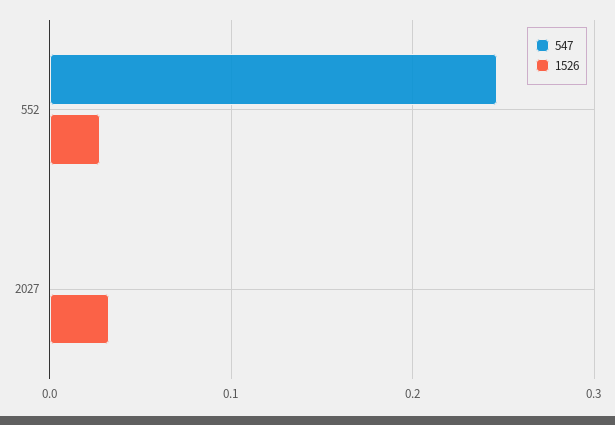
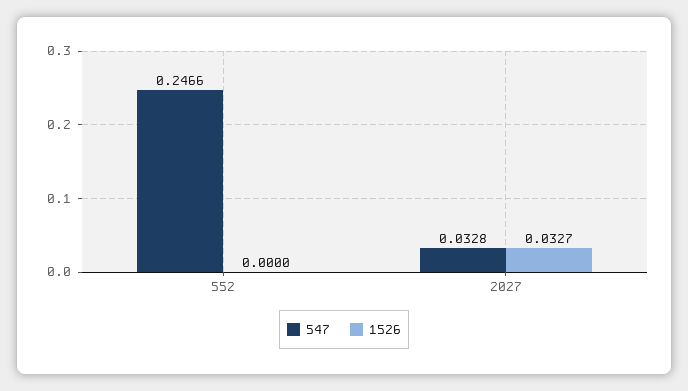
1526, 552: 0.03 -> 0
547, 2027: 0 -> 0.0328

